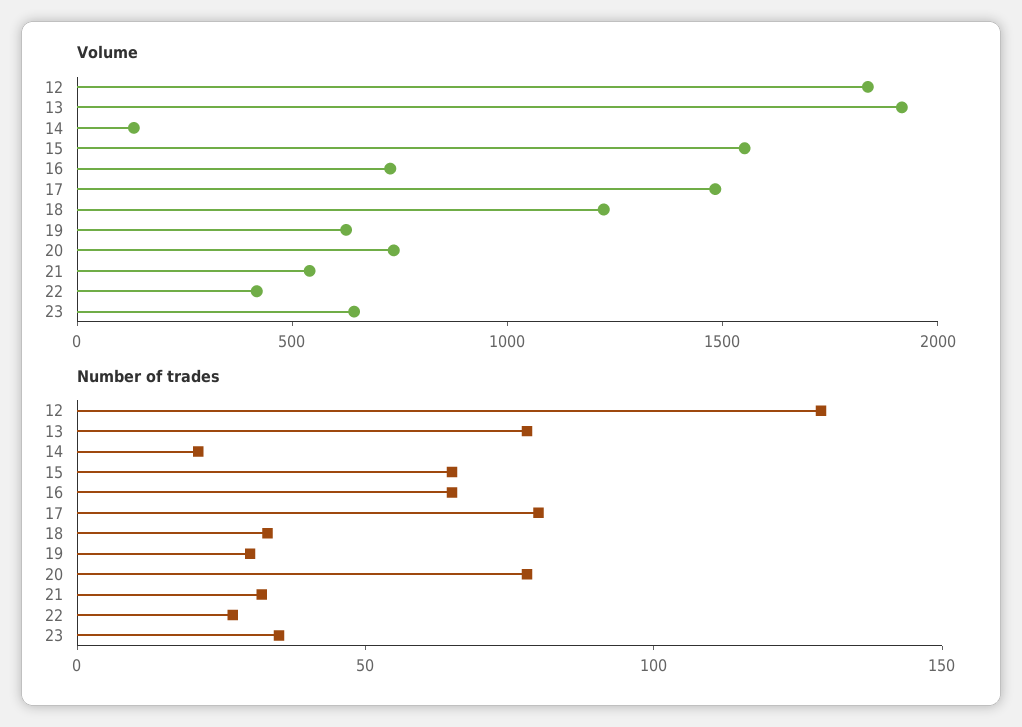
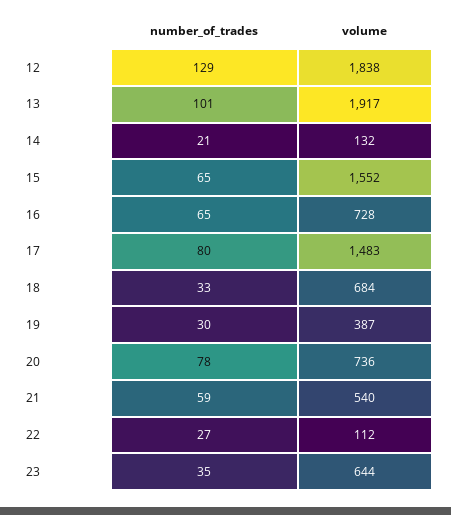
Volume, 18: 1200 -> 684
Volume, 19: 600 -> 387
Volume, 22: 400 -> 112
Number of trades, 13: 80 -> 101
Number of trades, 21: 30 -> 59

